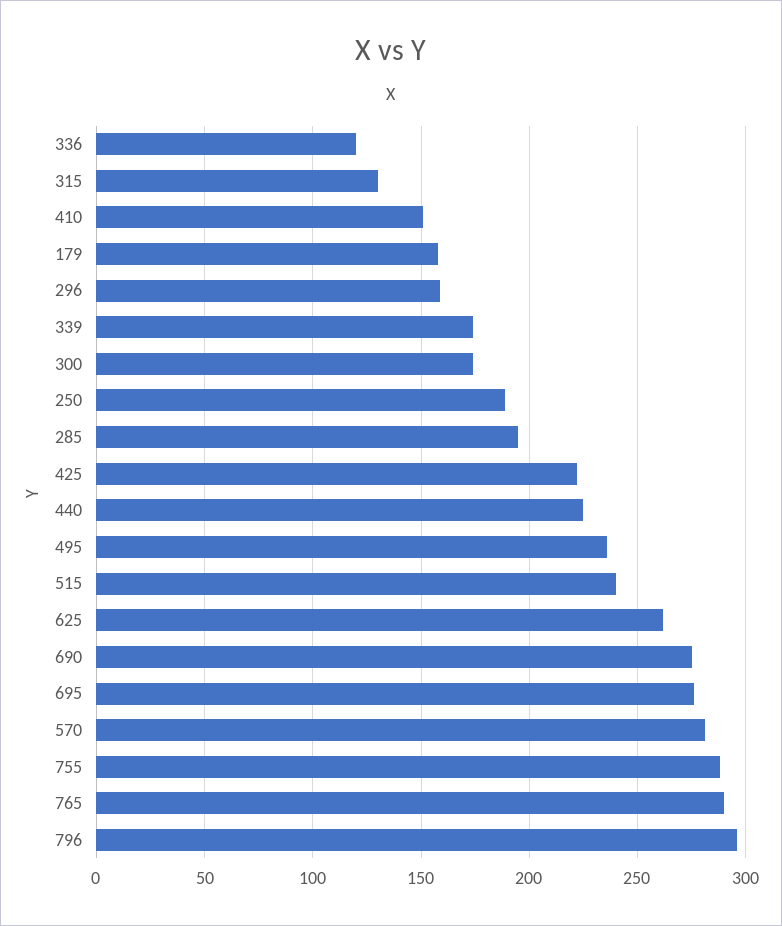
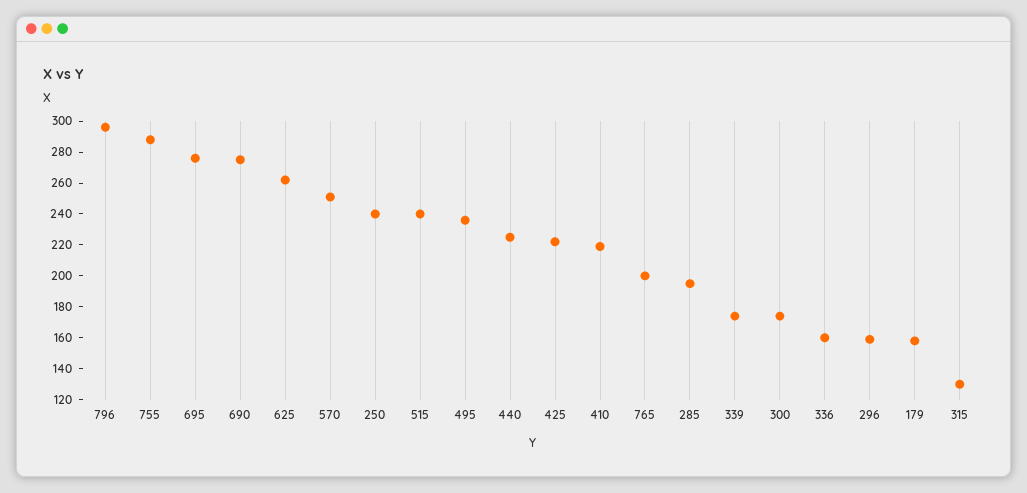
336: 120 -> 160
410: 150 -> 220
250: 190 -> 240
570: 280 -> 250
765: 290 -> 200

